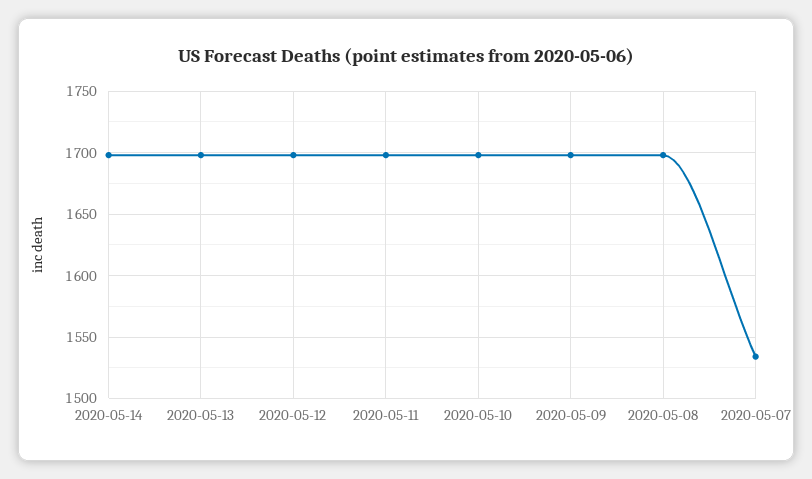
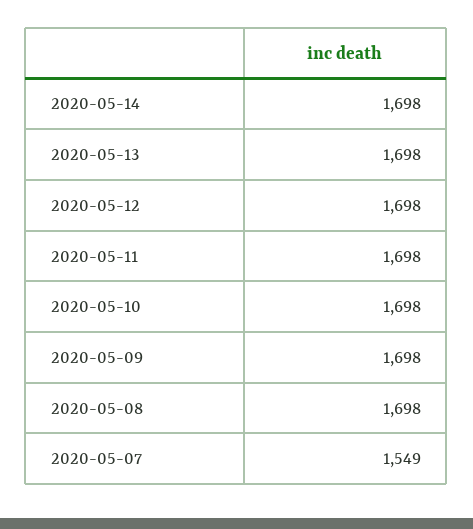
2020-05-07: 1535 -> 1549

